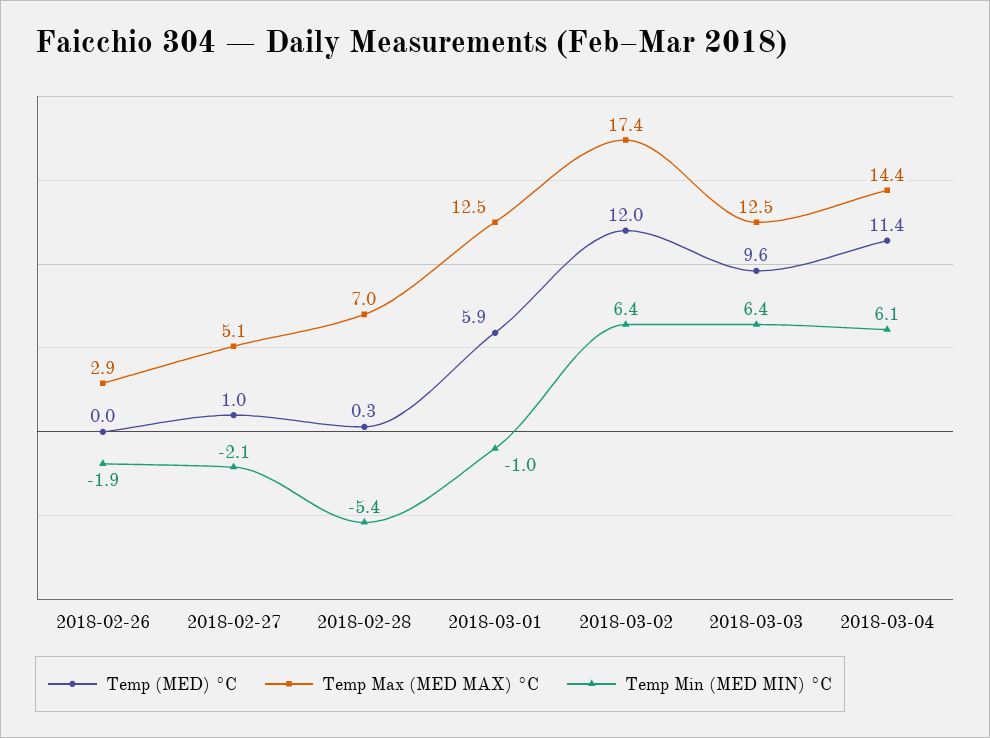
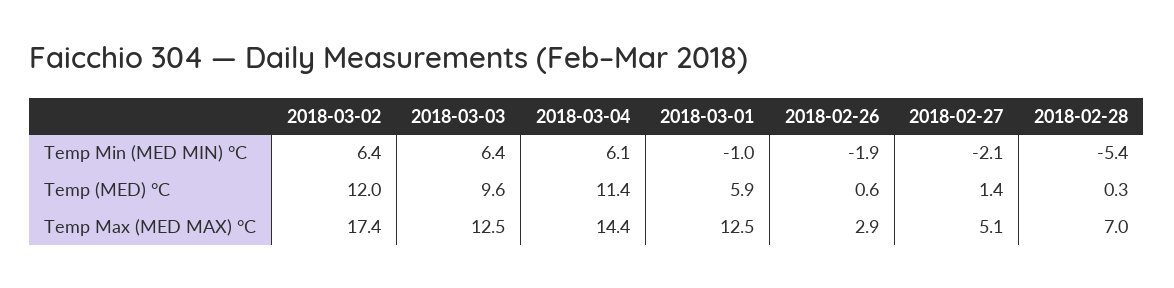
Temp (MED) °C, 2018-02-26: 0 -> 0.6
Temp (MED) °C, 2018-02-27: 1 -> 1.4

